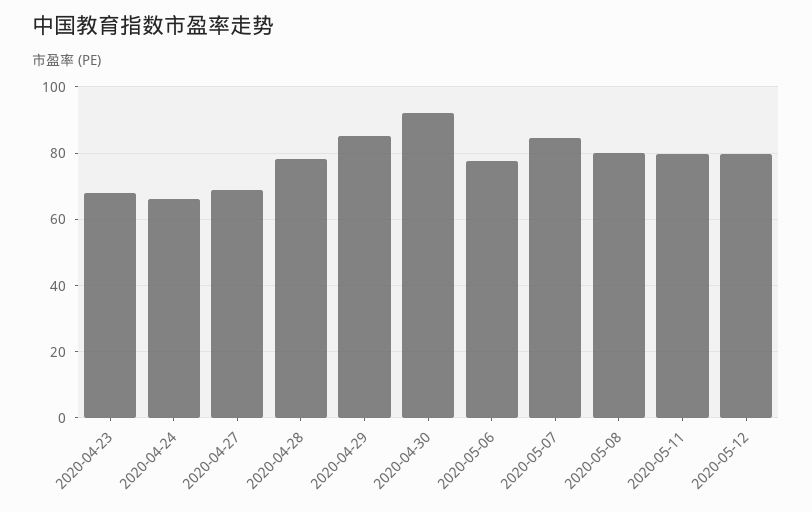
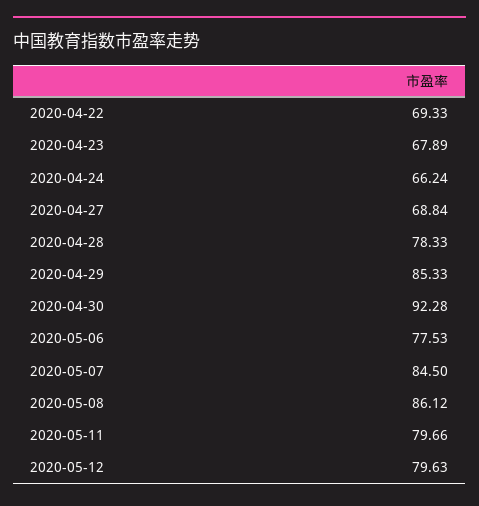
2020-05-08: 80 -> 86.12
2020-04-22: none -> 69.33

